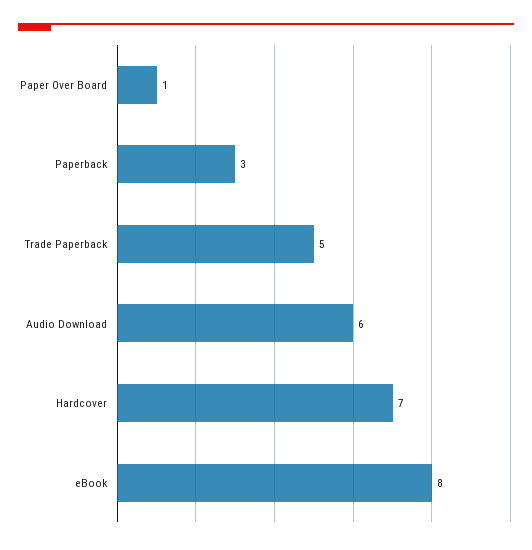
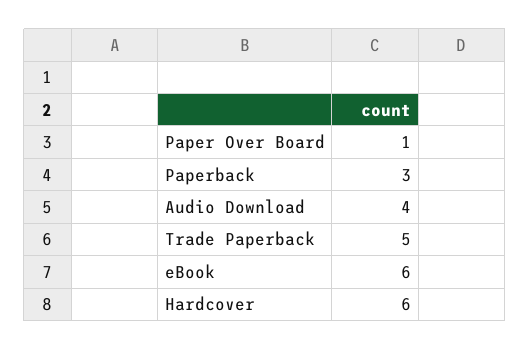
Audio Download: 6 -> 4
Hardcover: 7 -> 6
eBook: 8 -> 6

